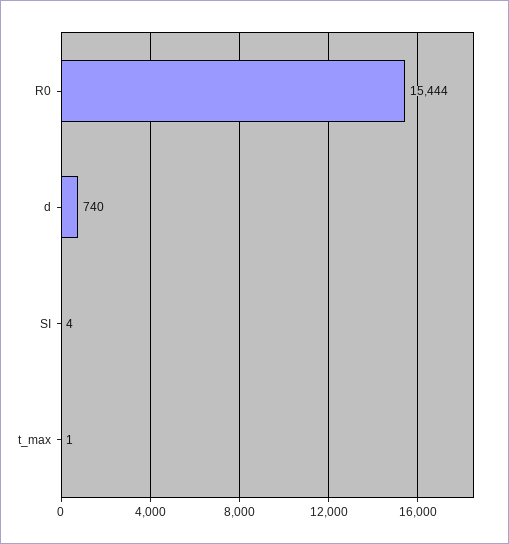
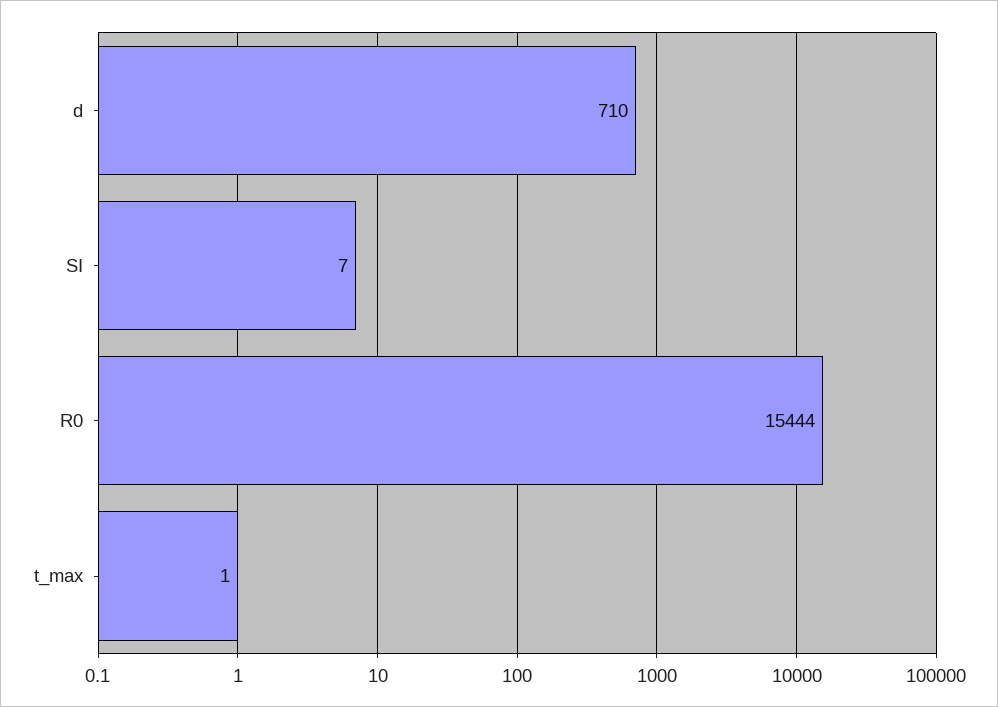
d: 740 -> 710
SI: 4 -> 7

